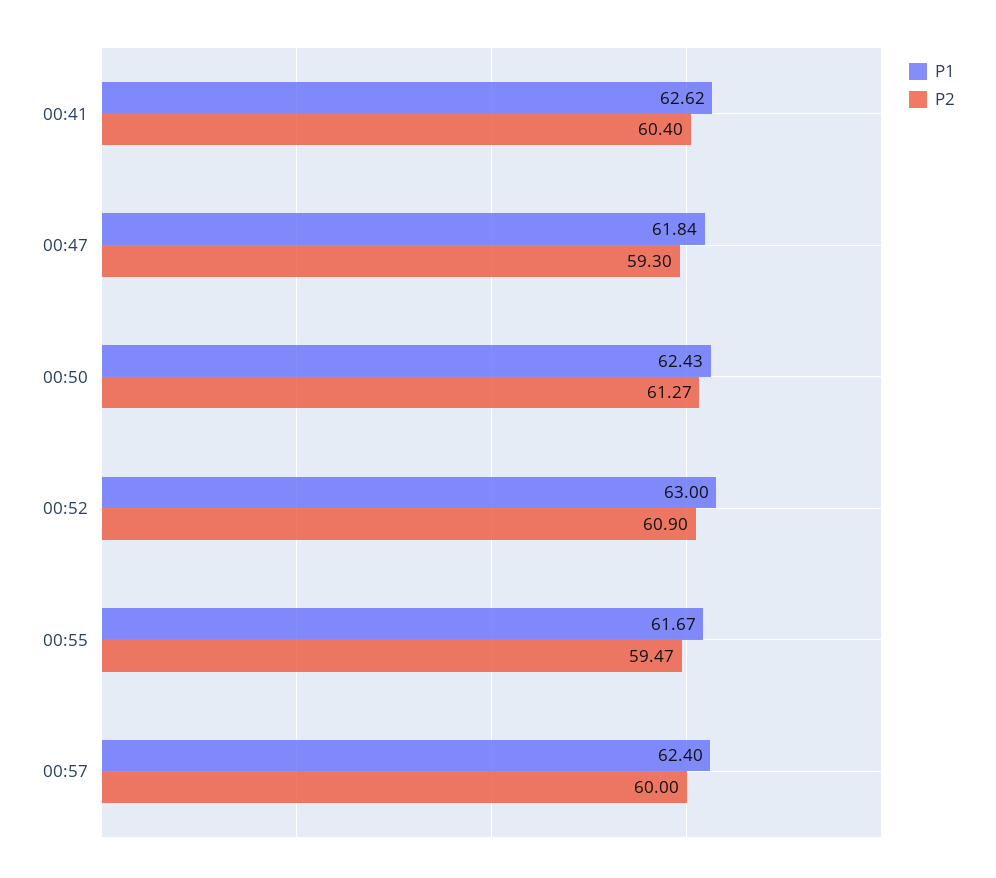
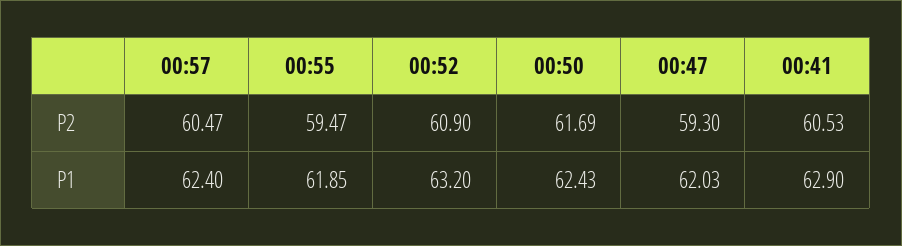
P1, 00:41: 62.62 -> 62.9
P2, 00:41: 60.4 -> 60.53
P1, 00:47: 61.84 -> 62.03
P2, 00:50: 61.27 -> 61.69
P1, 00:52: 63 -> 63.2
P1, 00:55: 61.67 -> 61.85
P2, 00:57: 60 -> 60.47

